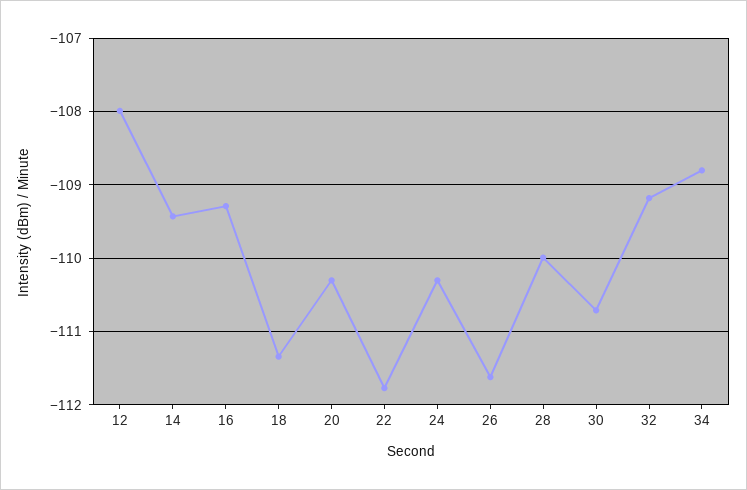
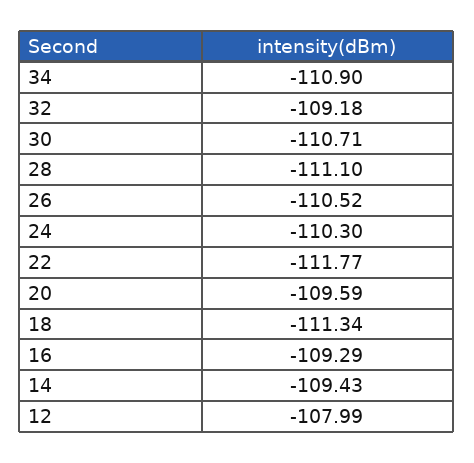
20: -110.3 -> -109.59
26: -111.6 -> -110.52
28: -110 -> -111.1
34: -108.8 -> -110.9

